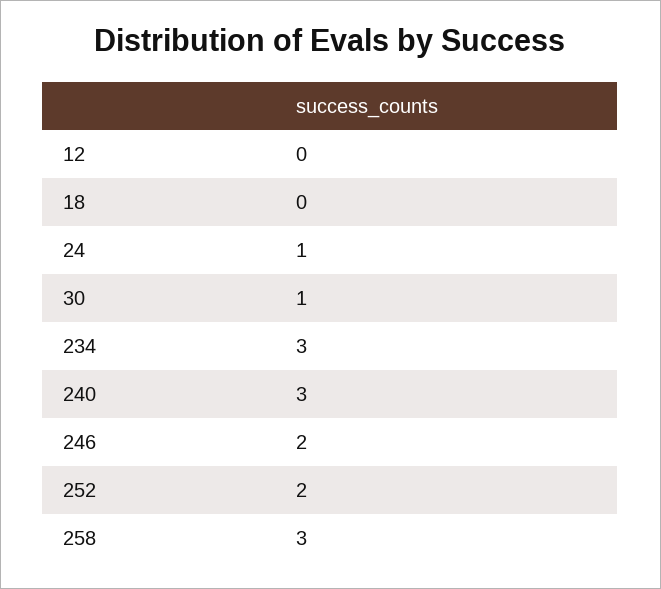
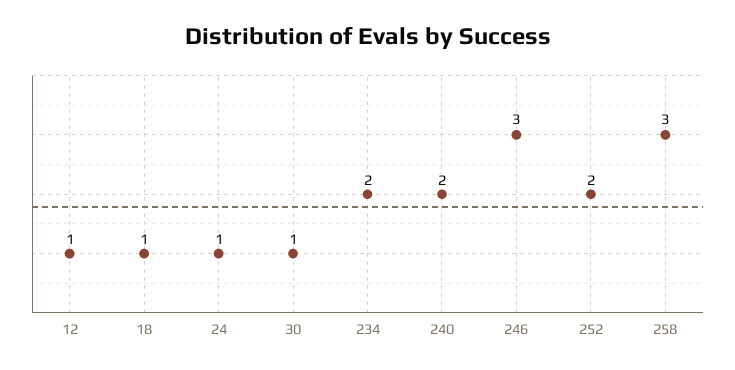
12: 0 -> 1
18: 0 -> 1
234: 3 -> 2
240: 3 -> 2
246: 2 -> 3

